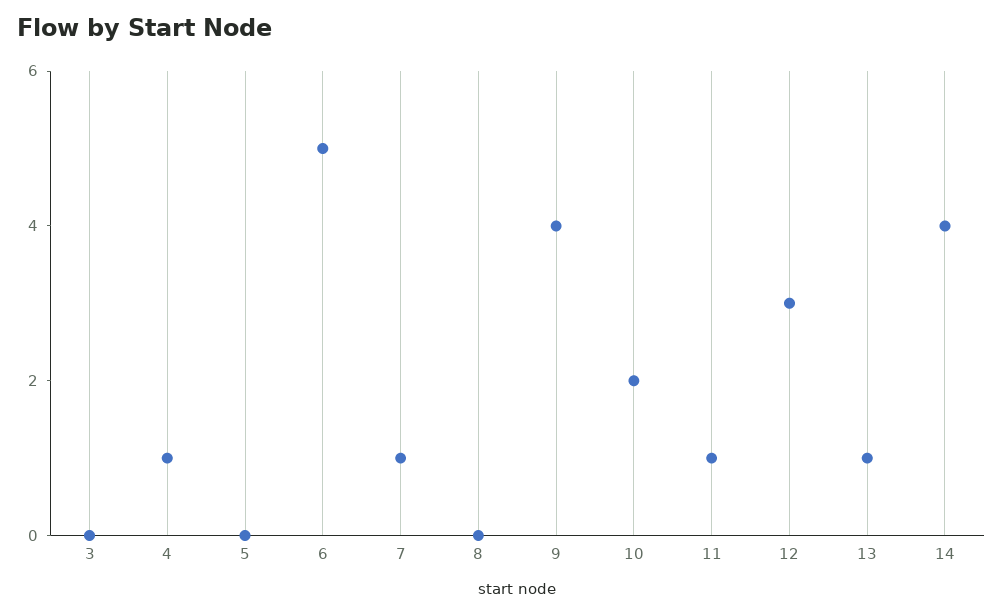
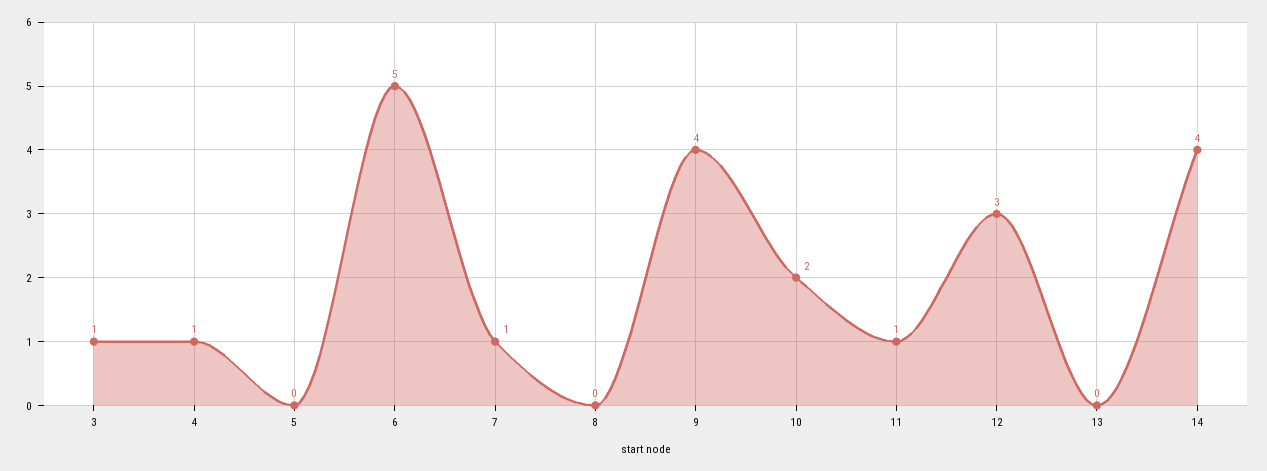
3: 0 -> 1
13: 1 -> 0

